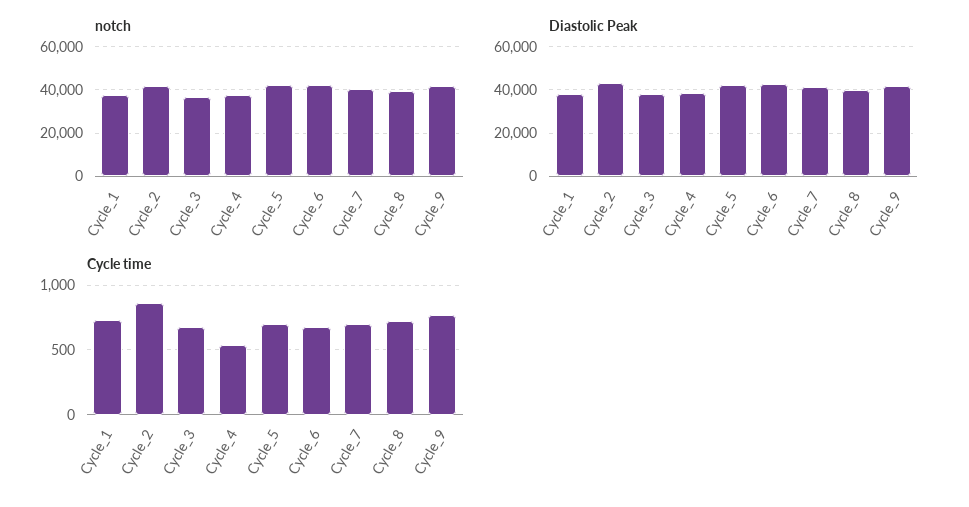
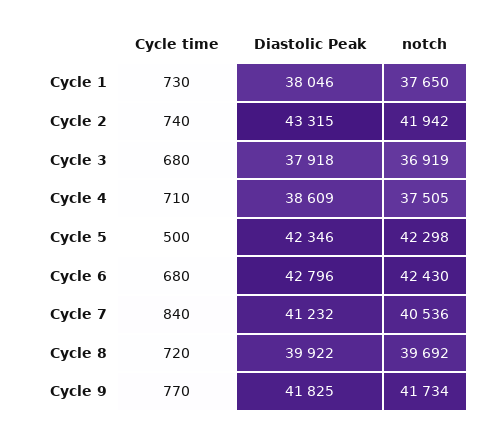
Cycle time, Cycle_2: 850 -> 740
Cycle time, Cycle_4: 550 -> 710
Cycle time, Cycle_5: 700 -> 500
Cycle time, Cycle_7: 700 -> 840

